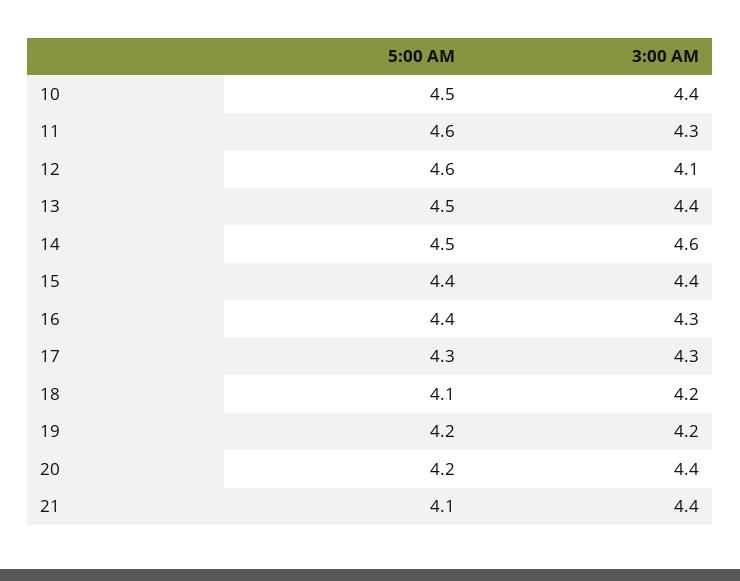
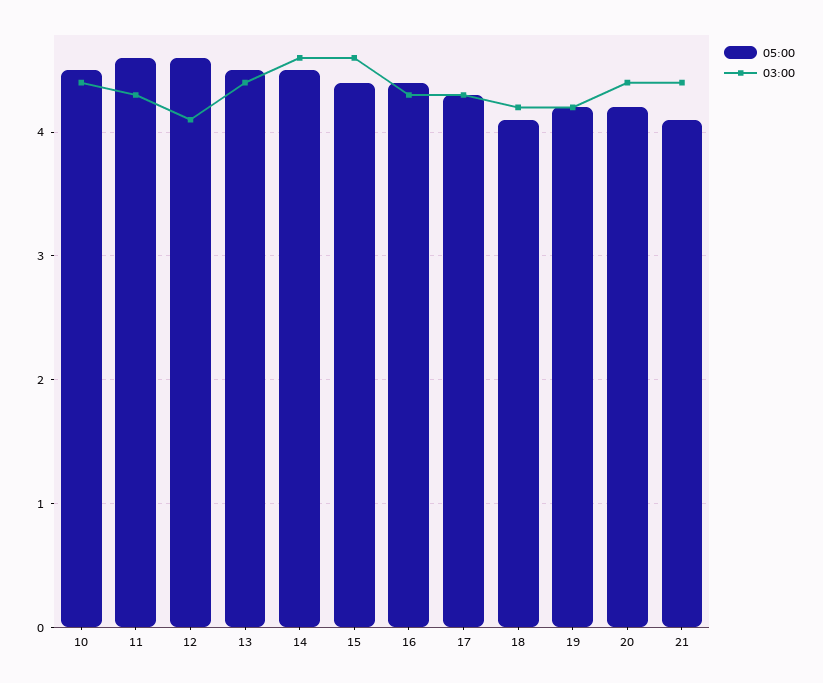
3:00 AM, 15: 4.4 -> 4.6

